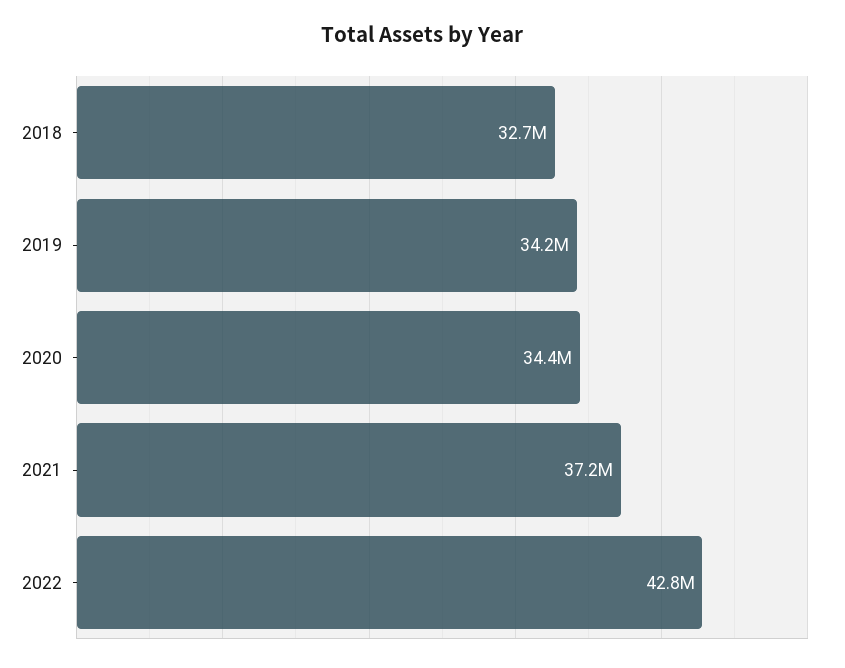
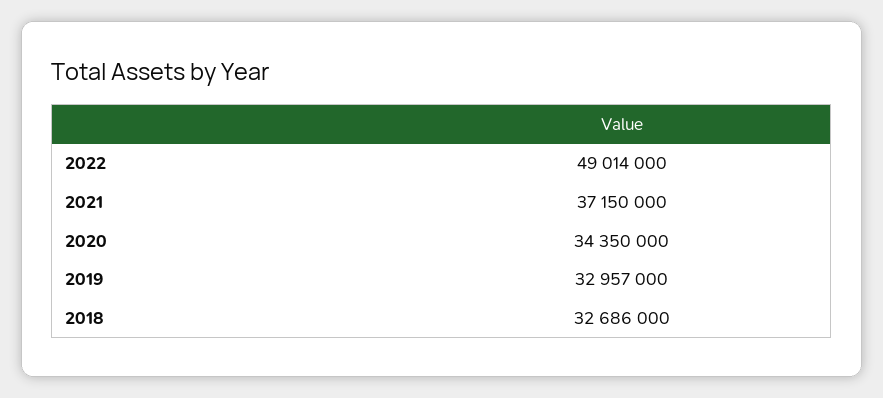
2019: 34200000 -> 32957000
2022: 42800000 -> 49014000

